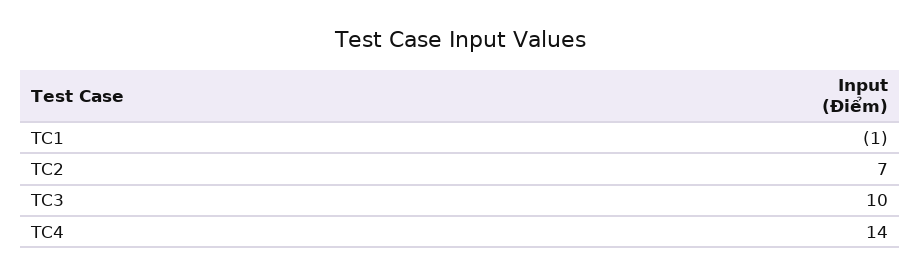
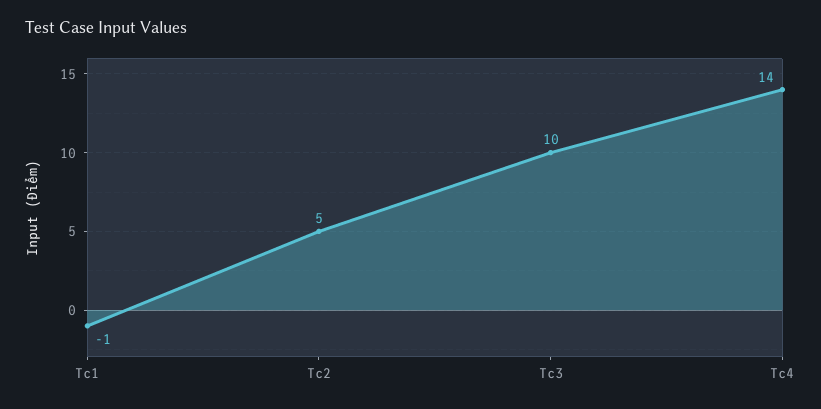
TC2: 7 -> 5

